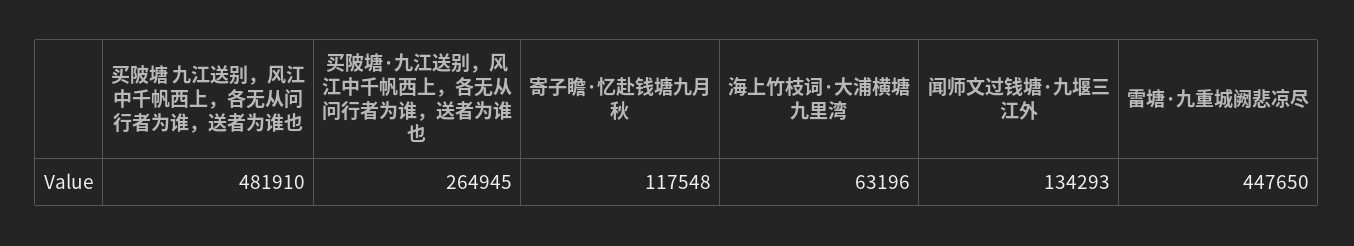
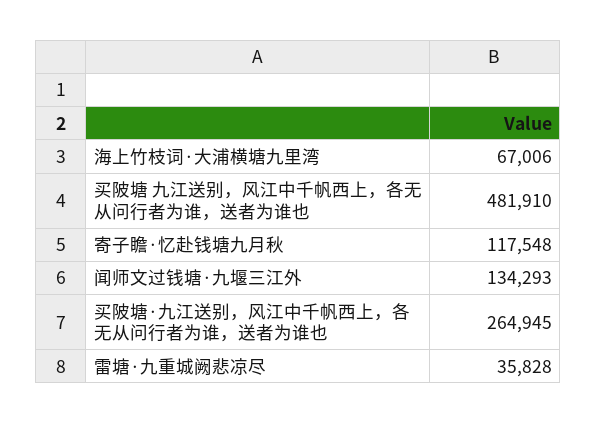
海上竹枝词·大浦横塘九里湾: 63196 -> 67006
雷塘·九重城阙悲凉尽: 447650 -> 35828

